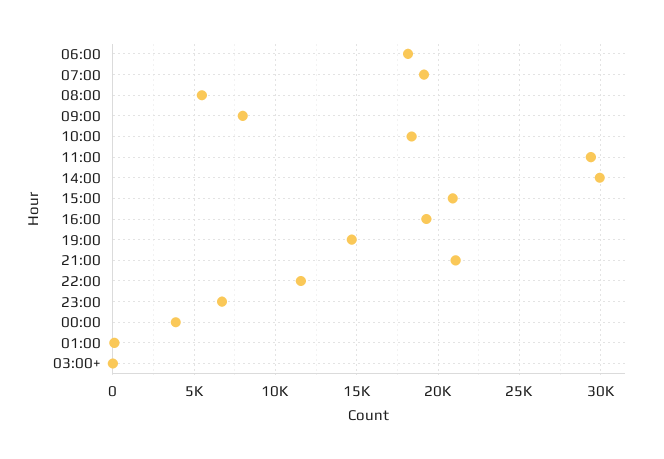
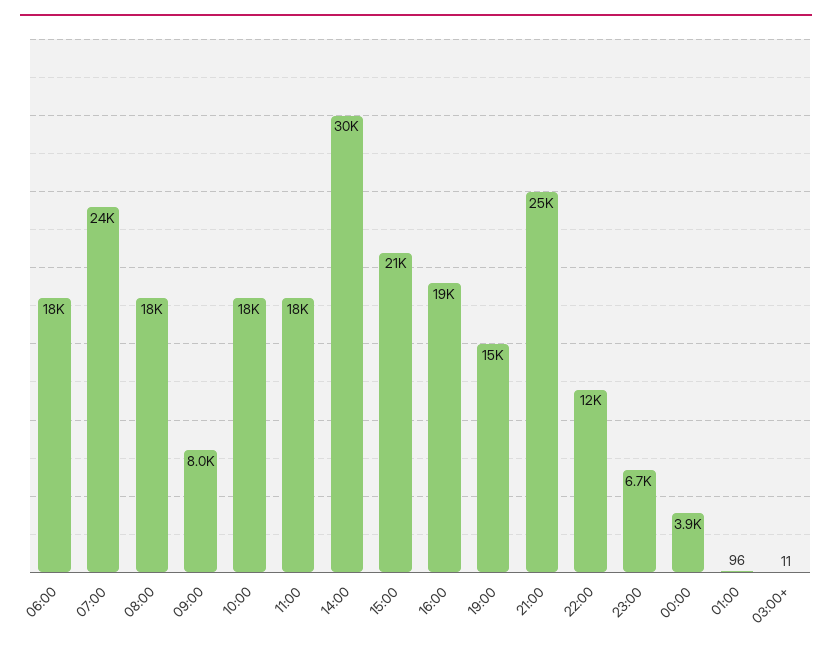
07:00: 19000 -> 24000
08:00: 5500 -> 18000
11:00: 29500 -> 18000
21:00: 21000 -> 25000

